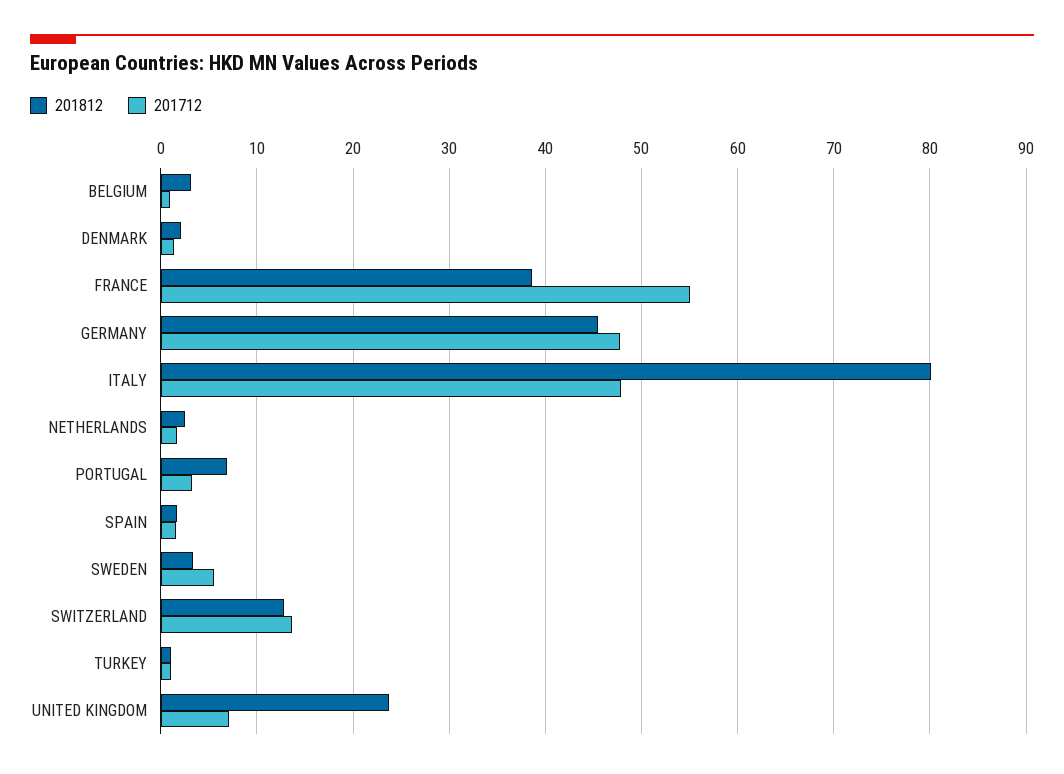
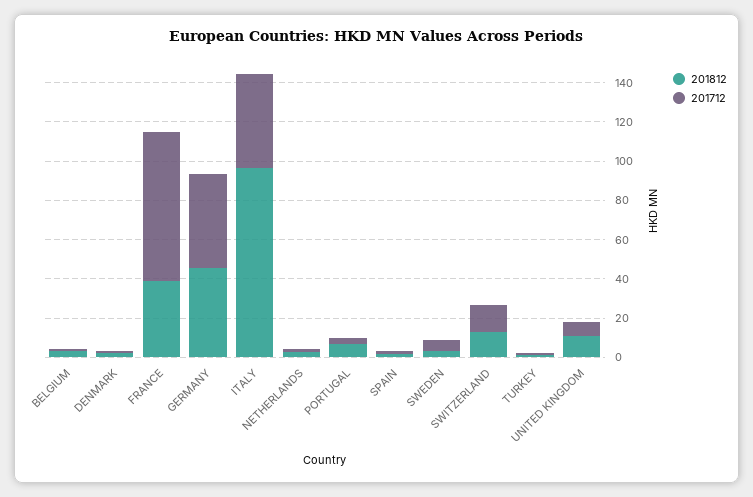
201712, FRANCE: 55 -> 75
201812, ITALY: 80 -> 95
201812, UNITED KINGDOM: 24 -> 10

